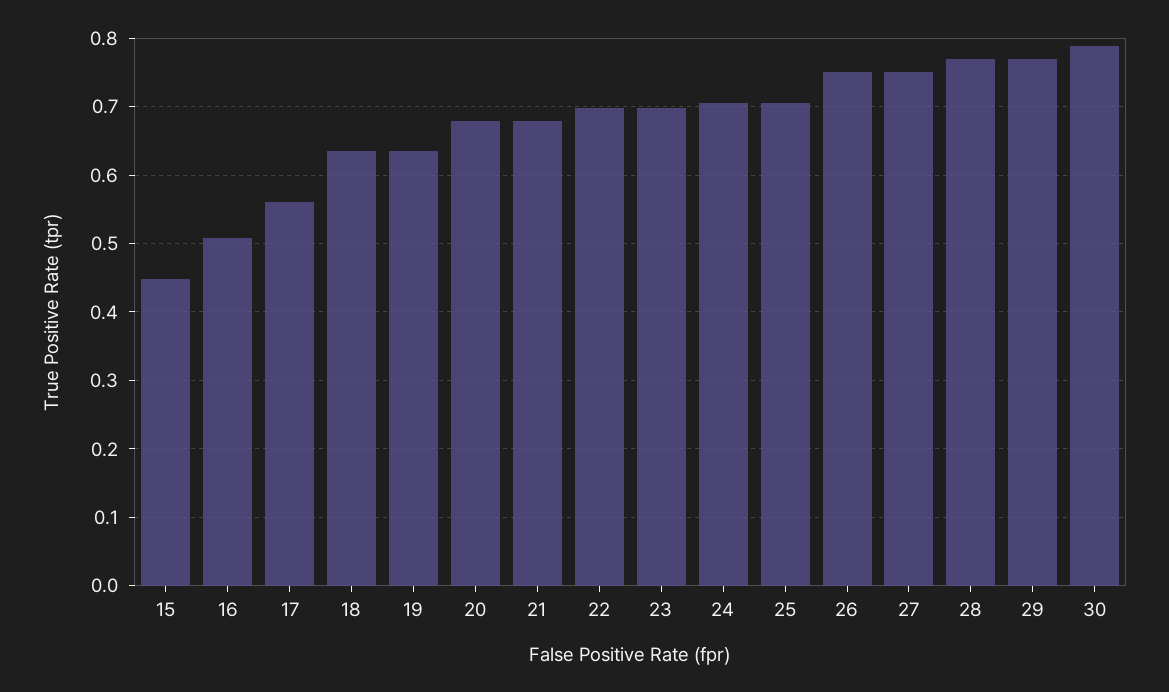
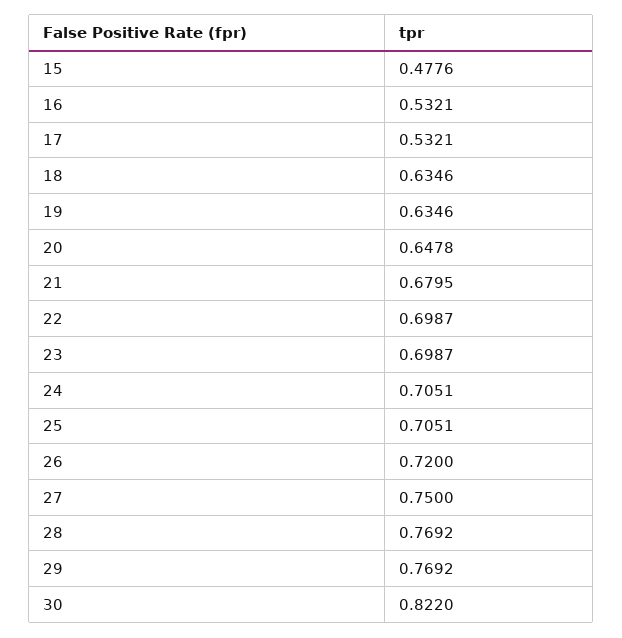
15: 0.45 -> 0.4776
16: 0.51 -> 0.5321
17: 0.56 -> 0.5321
20: 0.68 -> 0.6478
26: 0.75 -> 0.72
30: 0.79 -> 0.822

